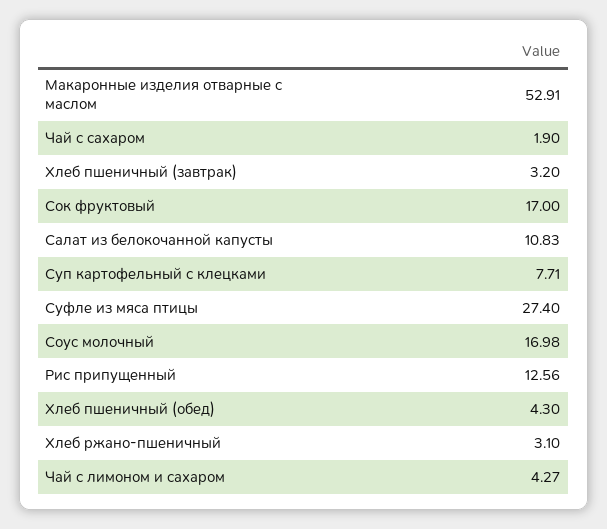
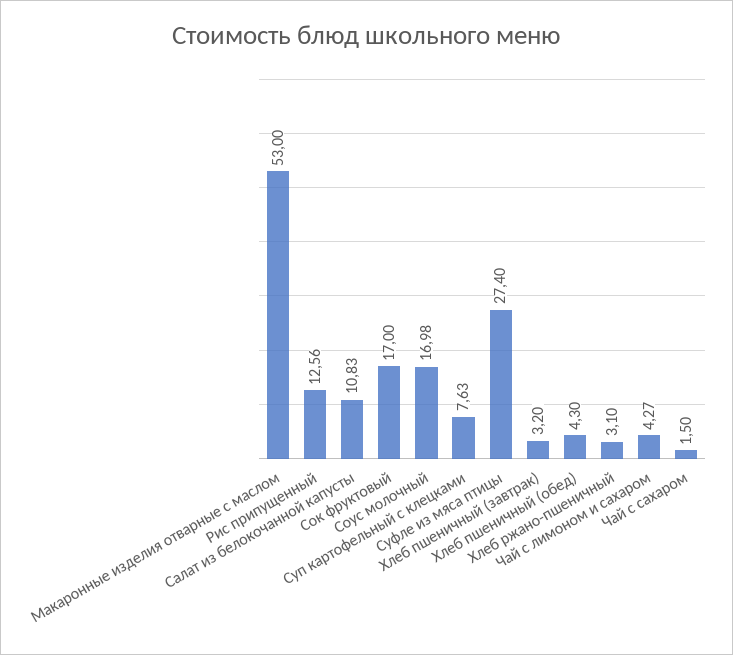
Макаронные изделия отварные с маслом: 52.91 -> 53
Чай с сахаром: 1.9 -> 1.5
Суп картофельный с клецками: 7.71 -> 7.63

